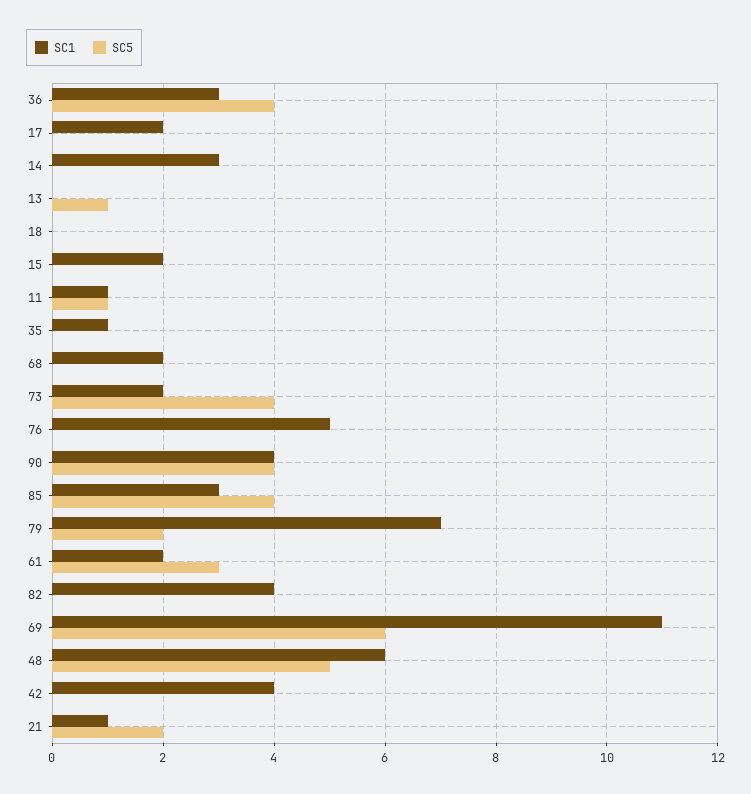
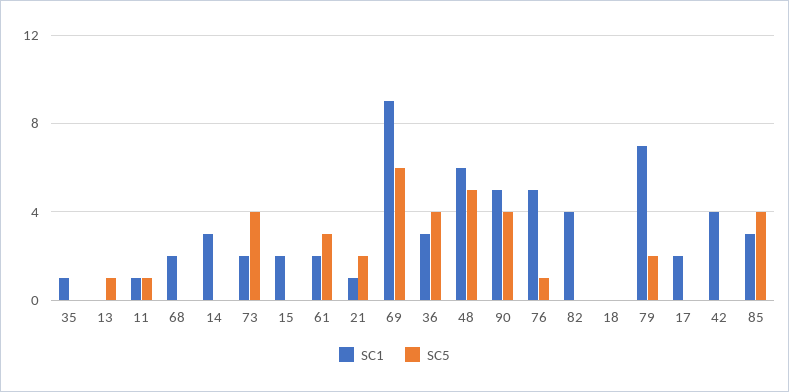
SC5, 76: 0 -> 1
SC1, 90: 4 -> 5
SC1, 69: 11 -> 9

